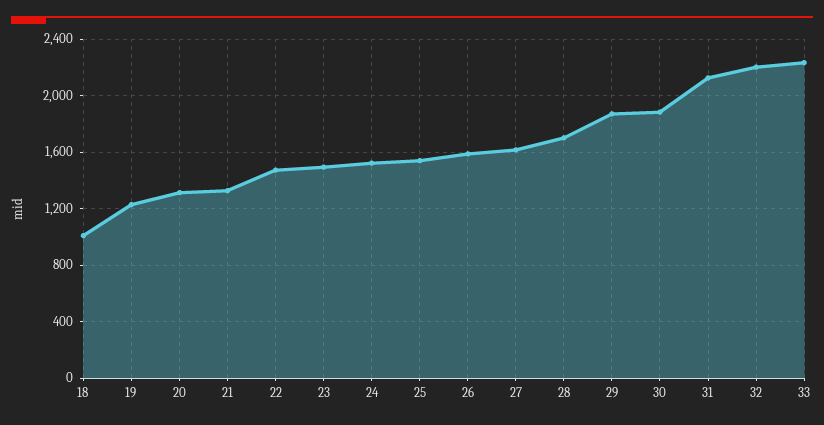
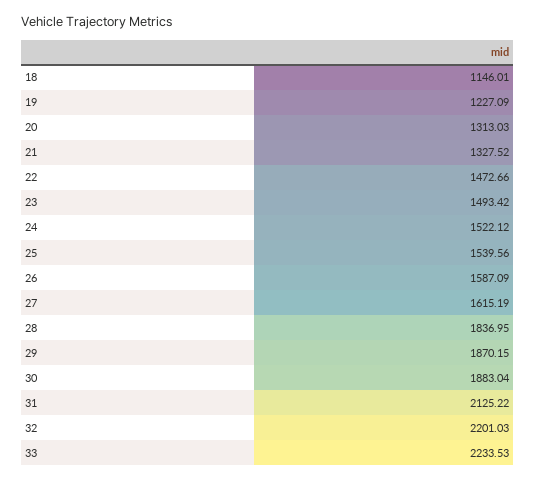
18: 1000 -> 1146.01
28: 1700 -> 1836.95

